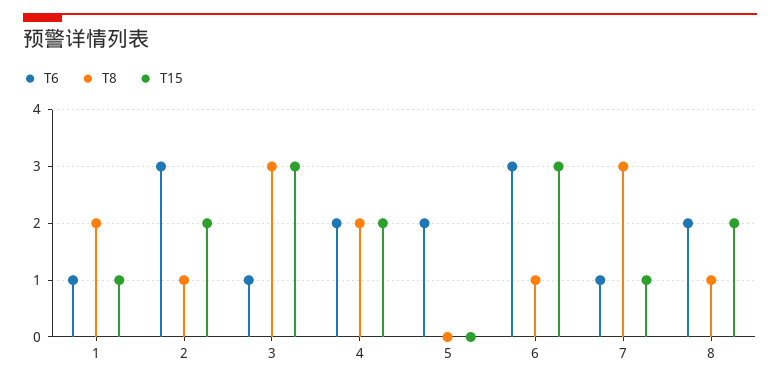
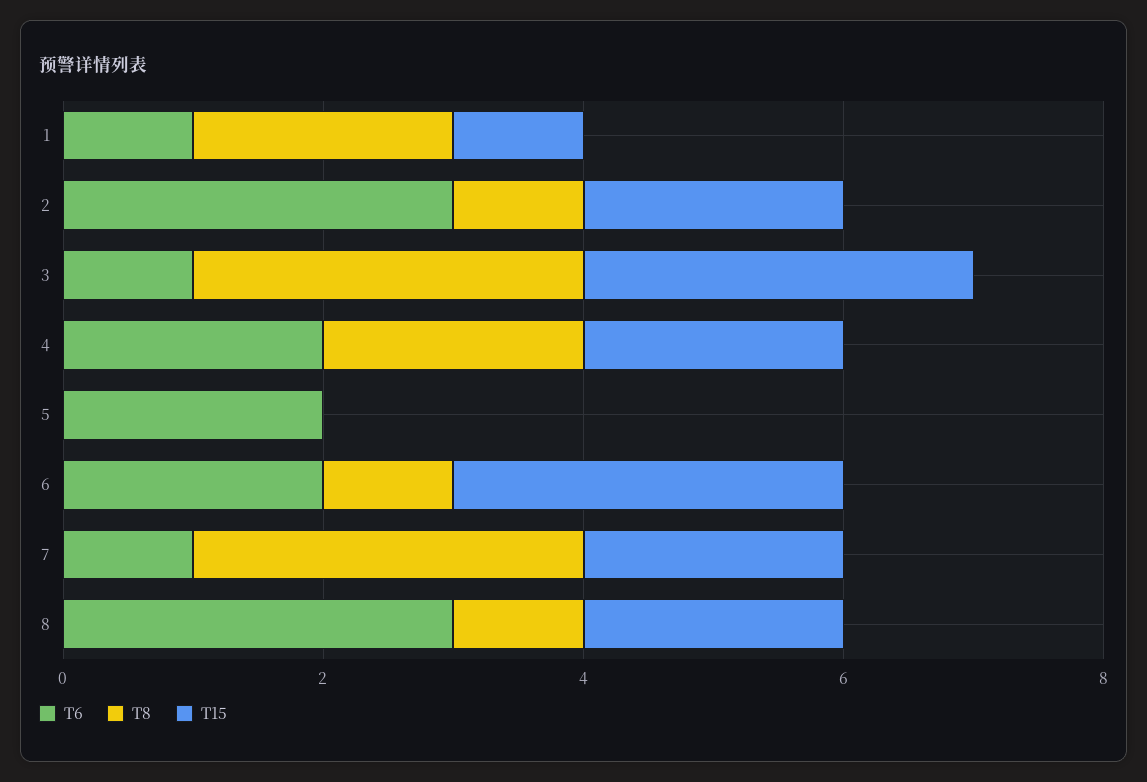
T6, 6: 3 -> 2
T15, 7: 1 -> 2
T6, 8: 2 -> 3

